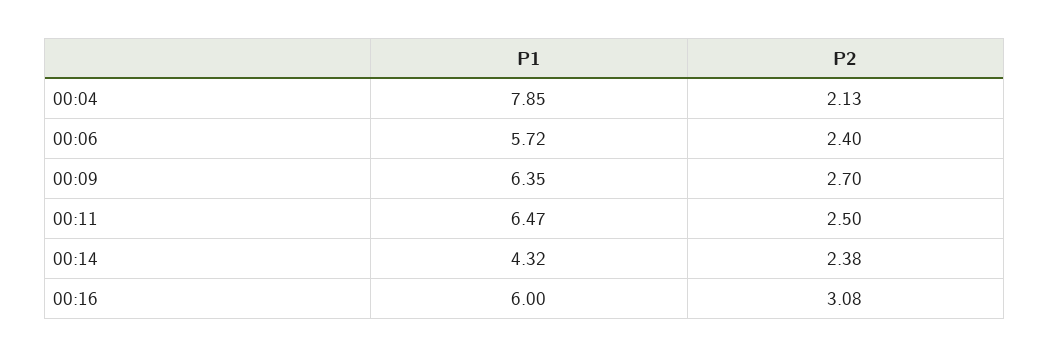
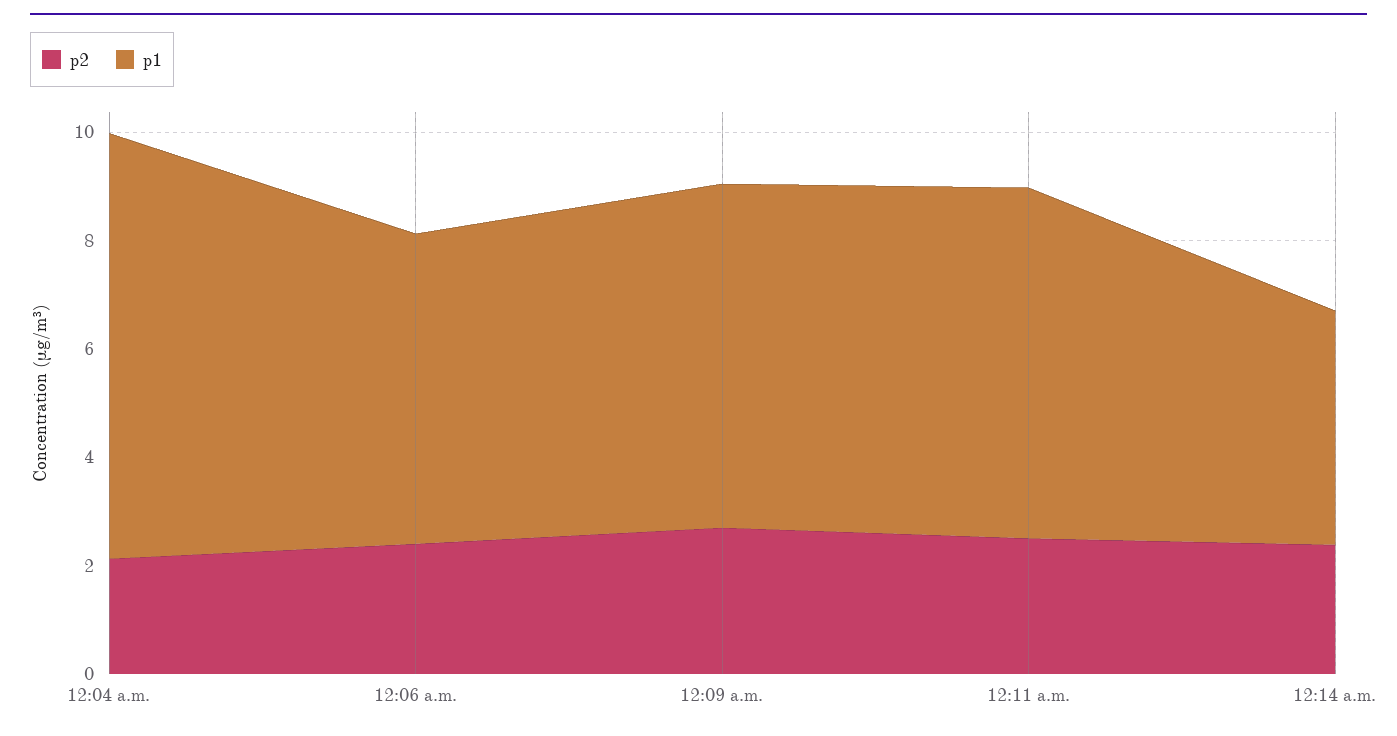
P1, 00:16: 6 -> none
P2, 00:16: 3.08 -> none

